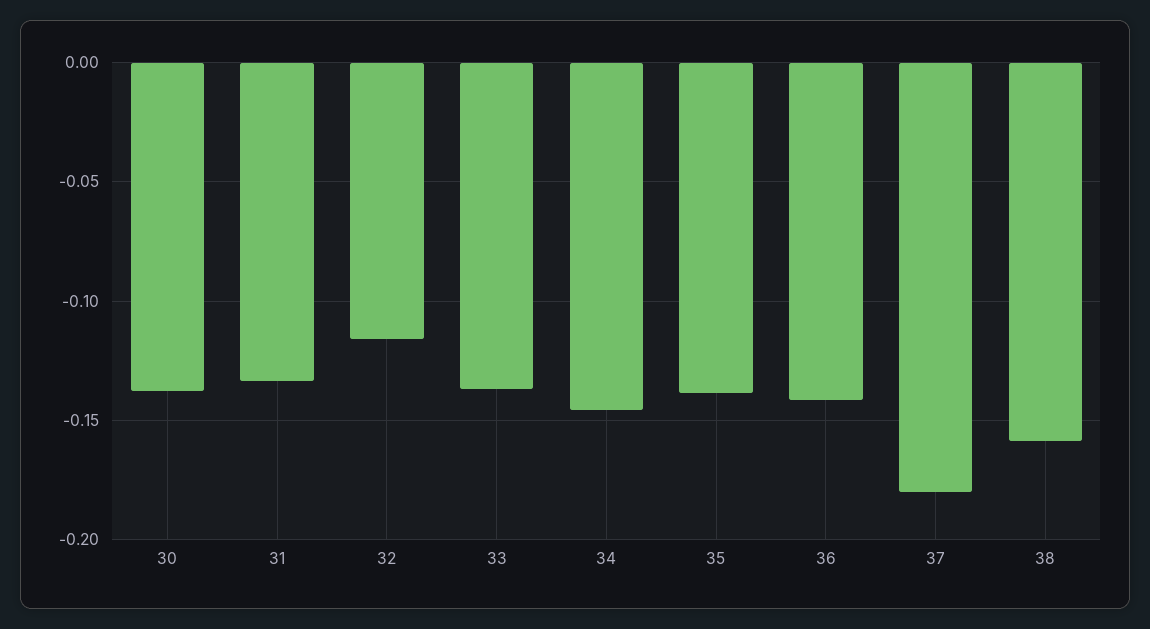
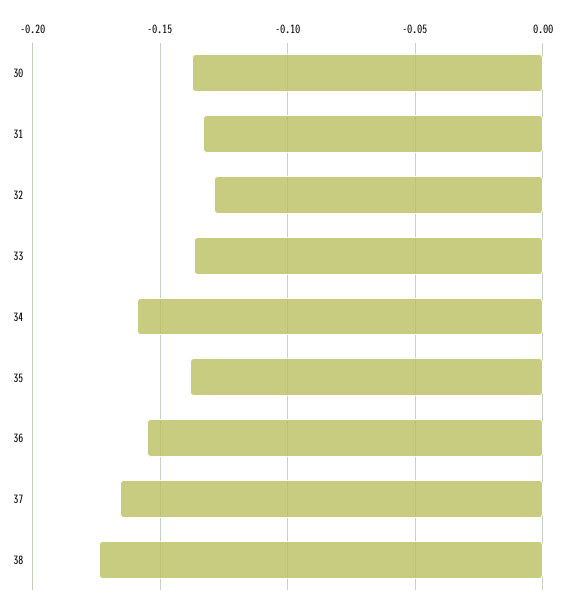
32: -0.115 -> -0.13
34: -0.145 -> -0.16
36: -0.14 -> -0.155
37: -0.18 -> -0.165
38: -0.16 -> -0.175

